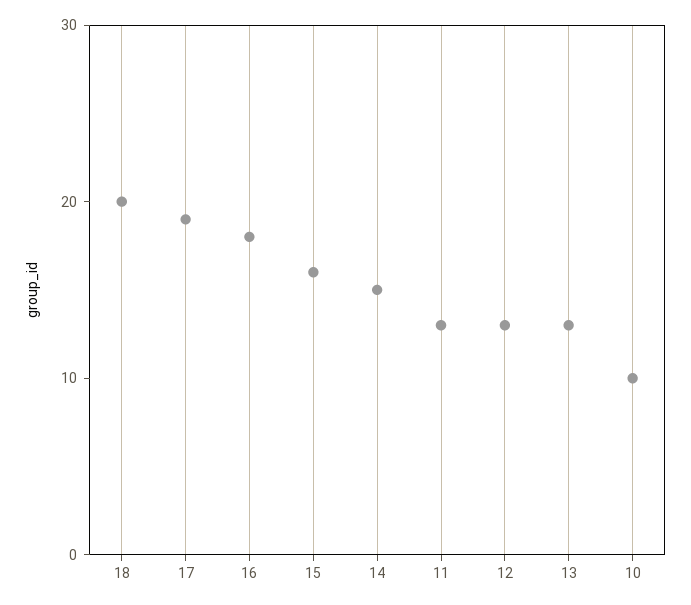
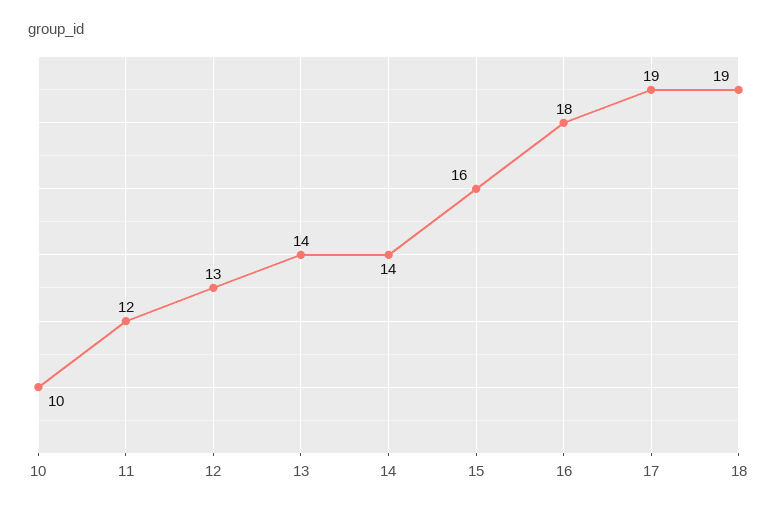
18: 20 -> 19
14: 15 -> 14
11: 13 -> 12
13: 13 -> 14

